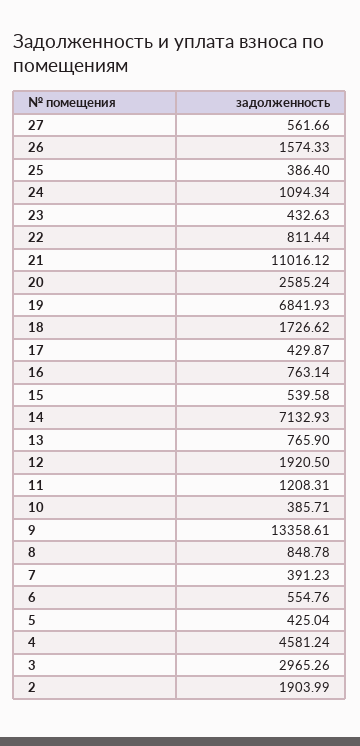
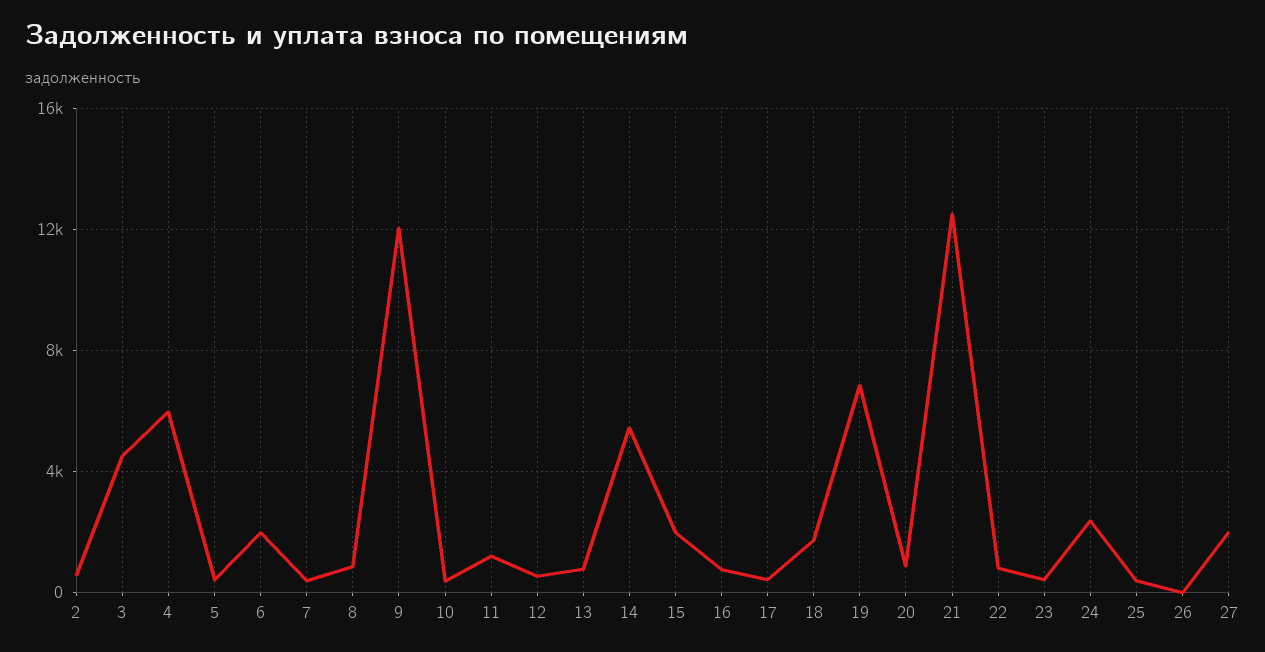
27: 561.66 -> 2000
26: 1574.33 -> 0
24: 1094.34 -> 2500
21: 11016.12 -> 12500
20: 2585.24 -> 1000
15: 539.58 -> 2000
14: 7132.93 -> 5500
12: 1920.5 -> 500
9: 13358.61 -> 12000
6: 554.76 -> 2000
4: 4581.24 -> 6000
3: 2965.26 -> 4500
2: 1903.99 -> 500

